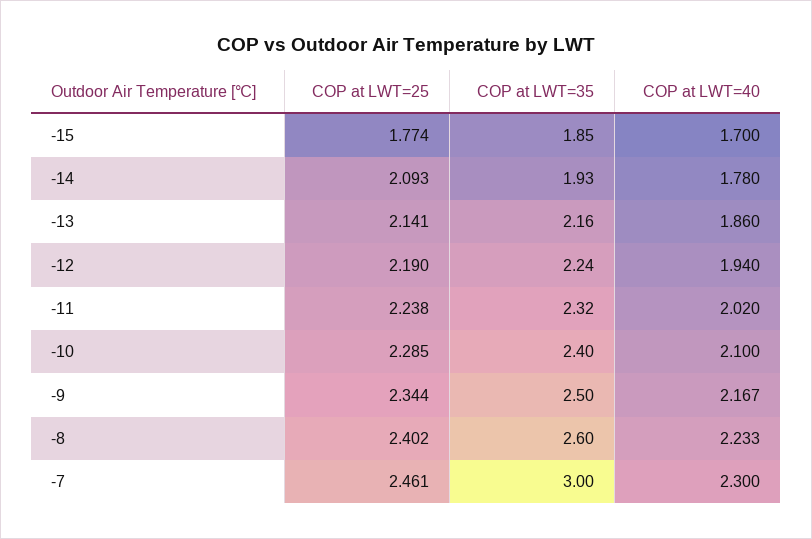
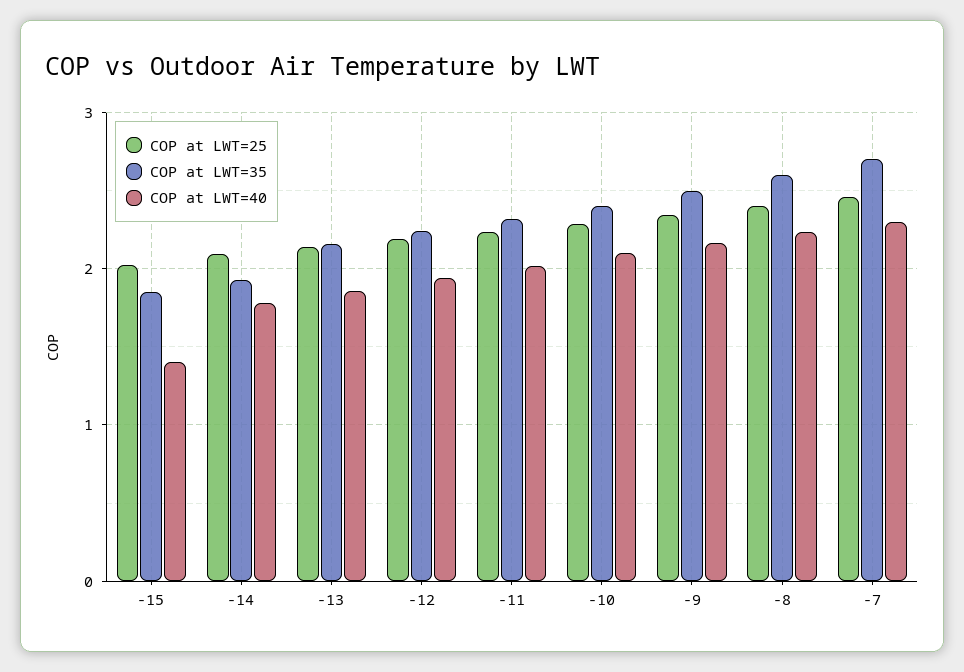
COP at LWT=25, -15: 1.774 -> 2
COP at LWT=40, -15: 1.7 -> 1.4
COP at LWT=35, -7: 3 -> 2.7

